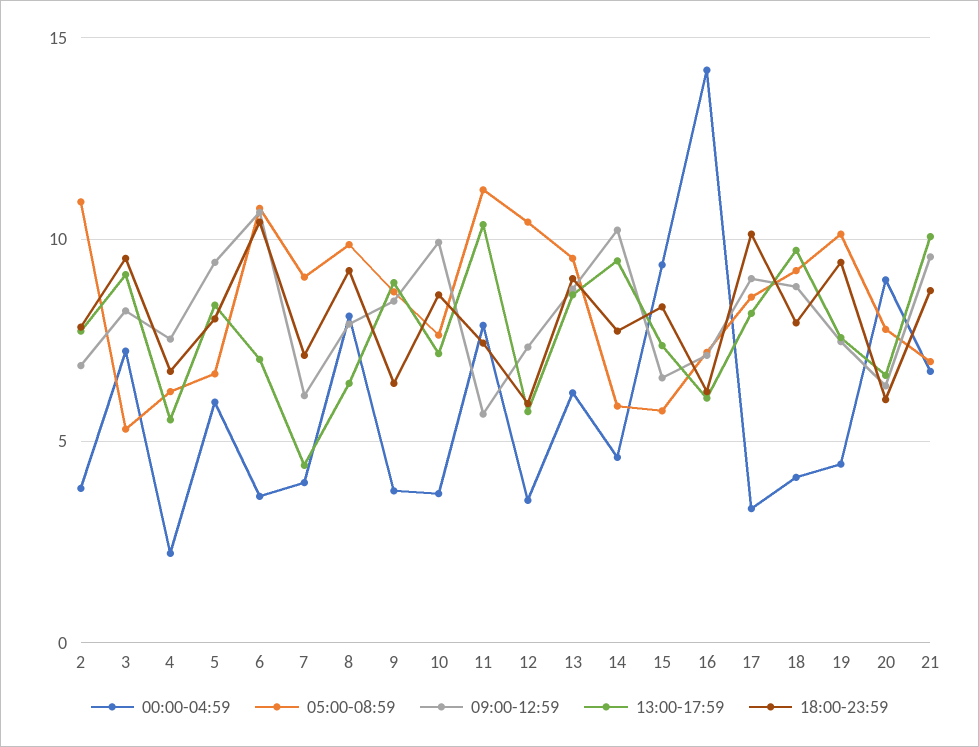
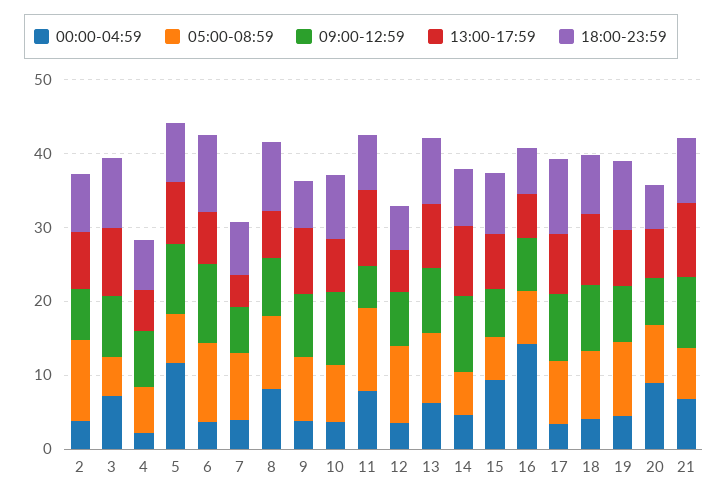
00:00-04:59, 5: 6 -> 12

